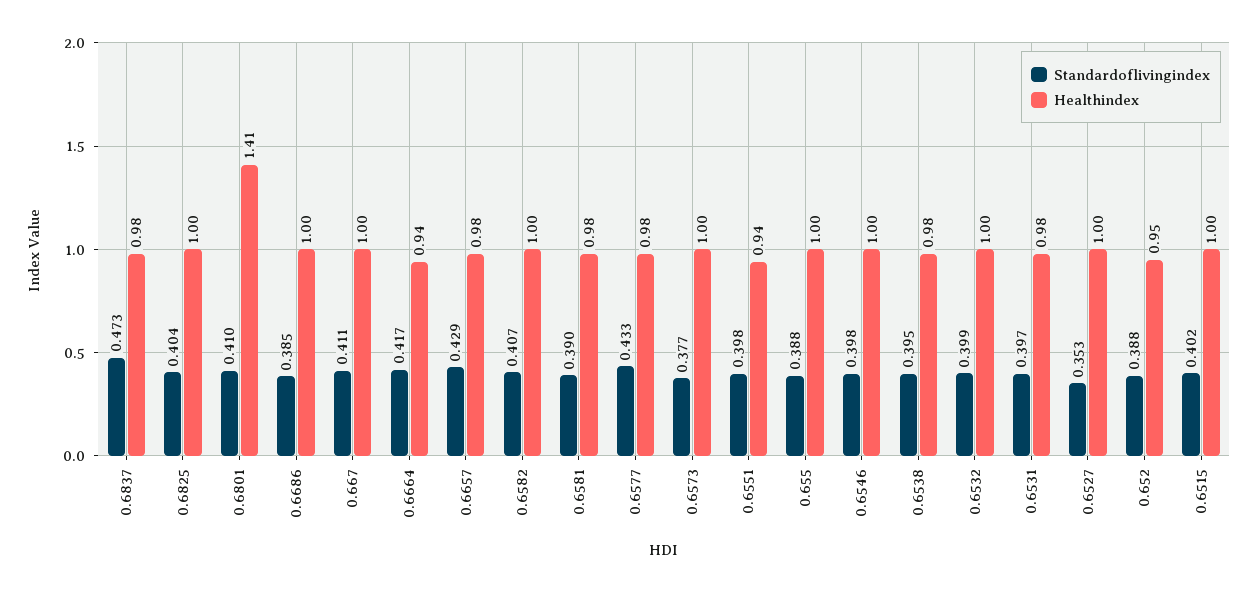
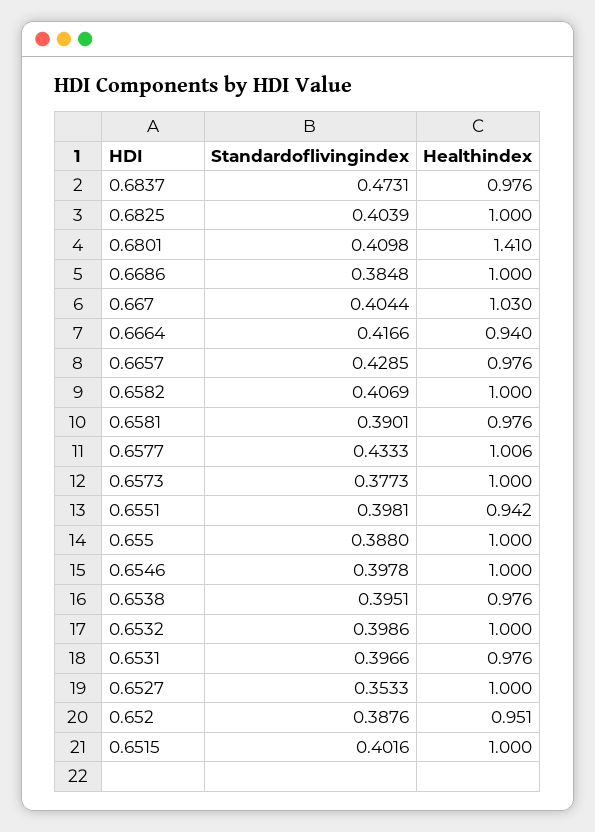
Standardoflivingindex, 0.667: 0.411 -> 0.4044
Healthindex, 0.667: 1 -> 1.03
Healthindex, 0.6577: 0.98 -> 1.006

